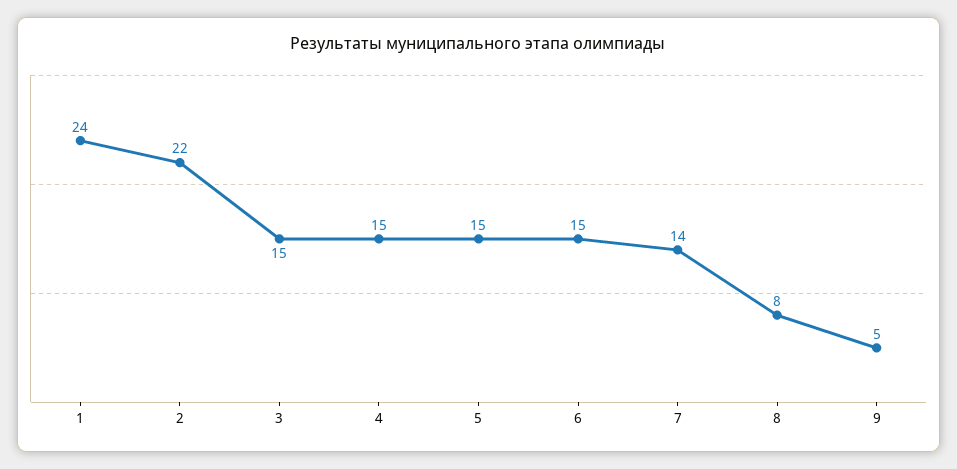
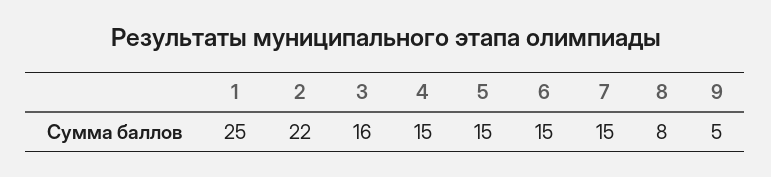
1: 24 -> 25
3: 15 -> 16
7: 14 -> 15

